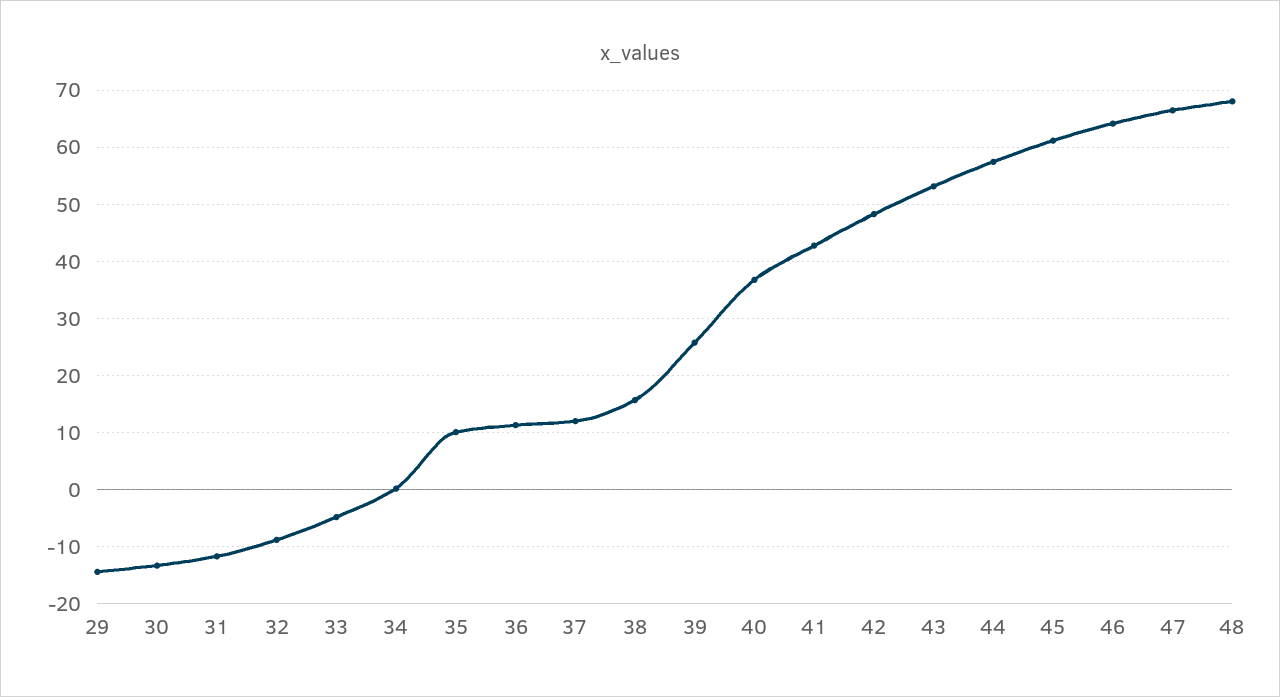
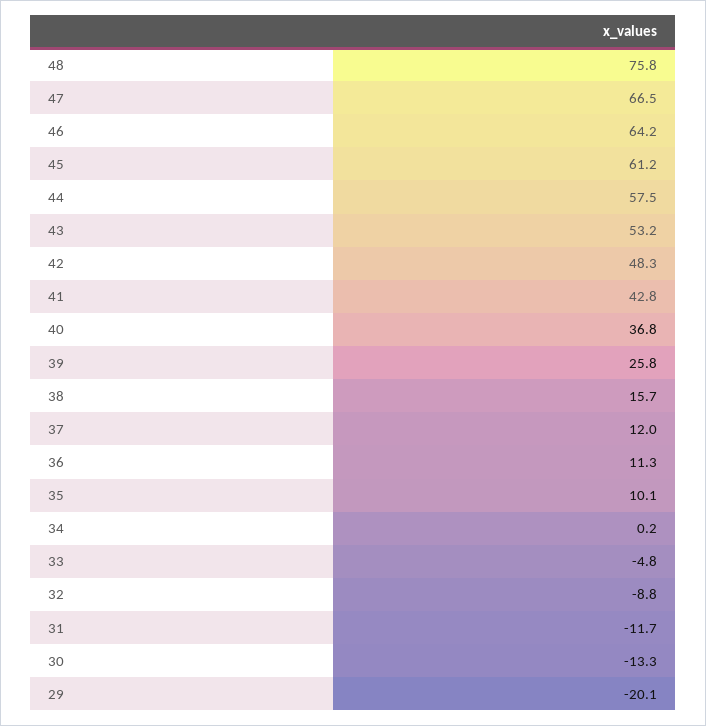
29: -14 -> -20.1
48: 68 -> 75.8

